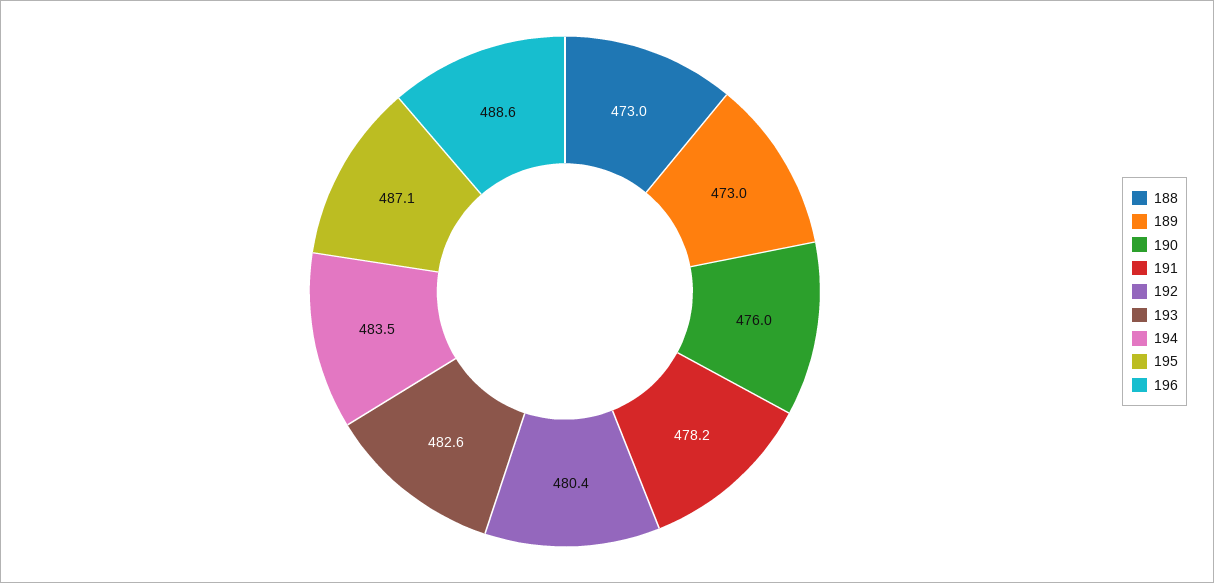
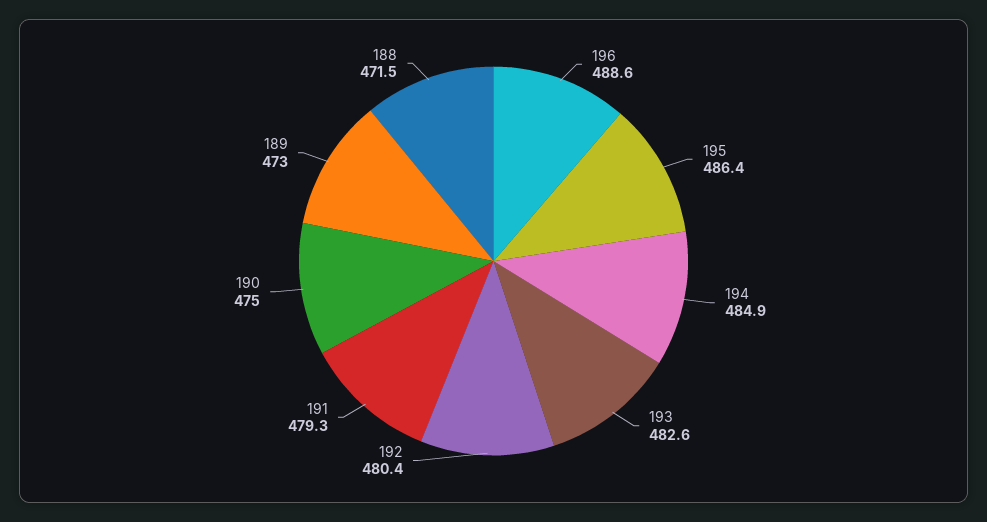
188: 473 -> 471.5
190: 476 -> 475
191: 478.2 -> 479.3
194: 483.5 -> 484.9
195: 487.1 -> 486.4

